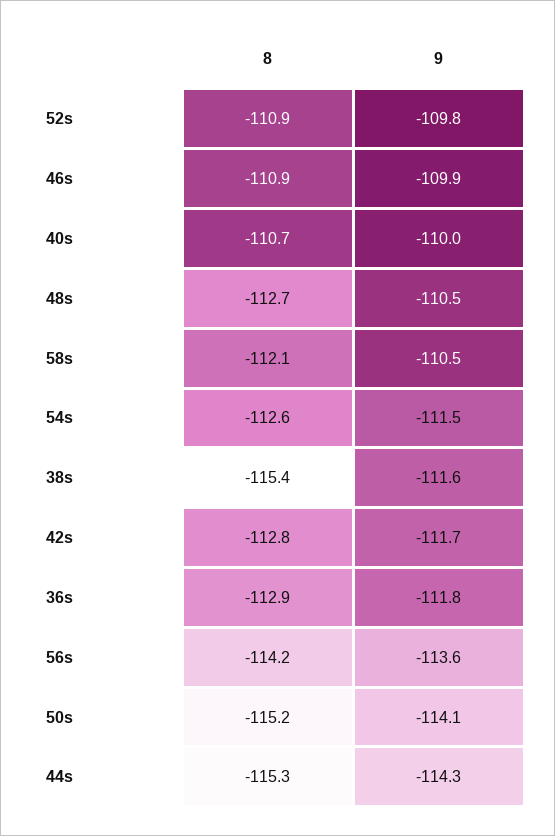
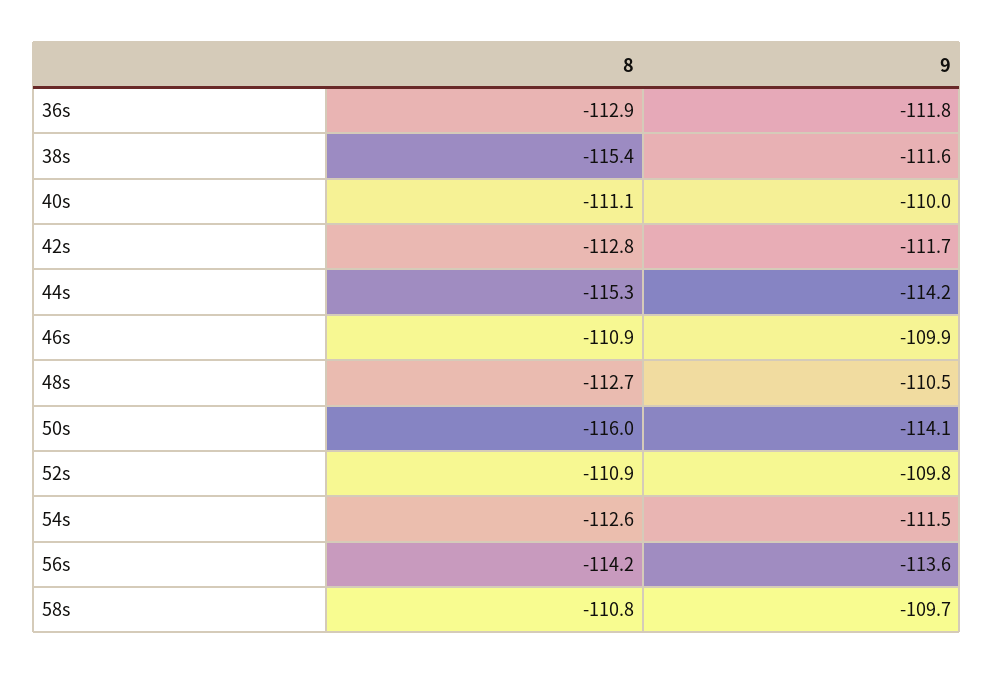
8, 40s: -110.7 -> -111.1
8, 58s: -112.1 -> -110.8
9, 58s: -110.5 -> -109.7
8, 50s: -115.2 -> -116
9, 44s: -114.3 -> -114.2

